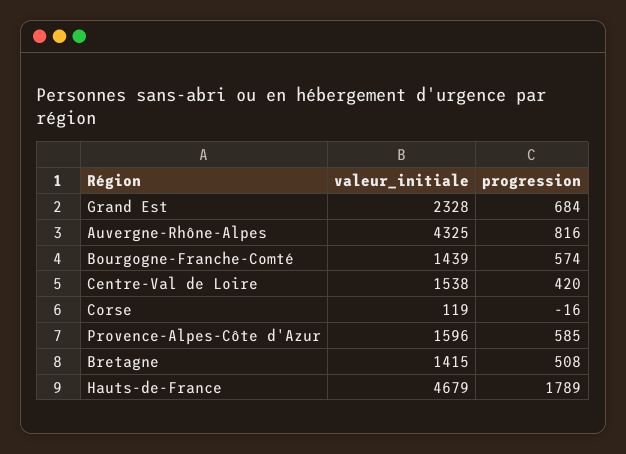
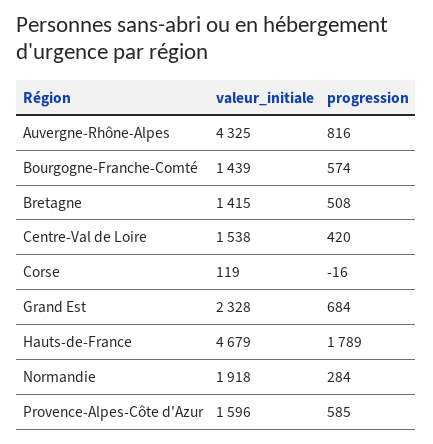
valeur_initiale, Normandie: none -> 1918
progression, Normandie: none -> 284

